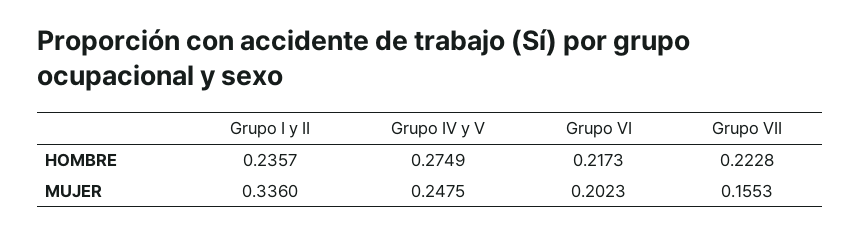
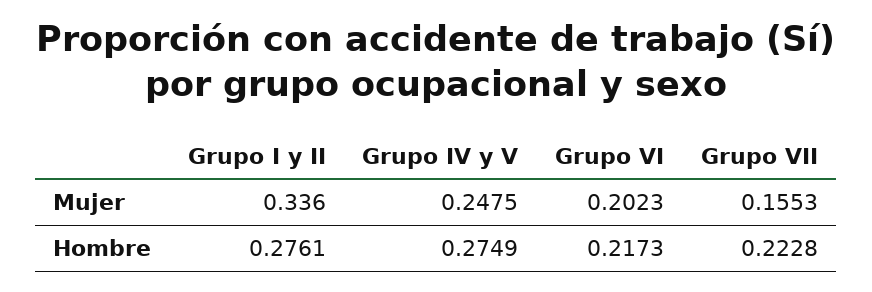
Grupo I y II, HOMBRE: 0.2357 -> 0.2761

